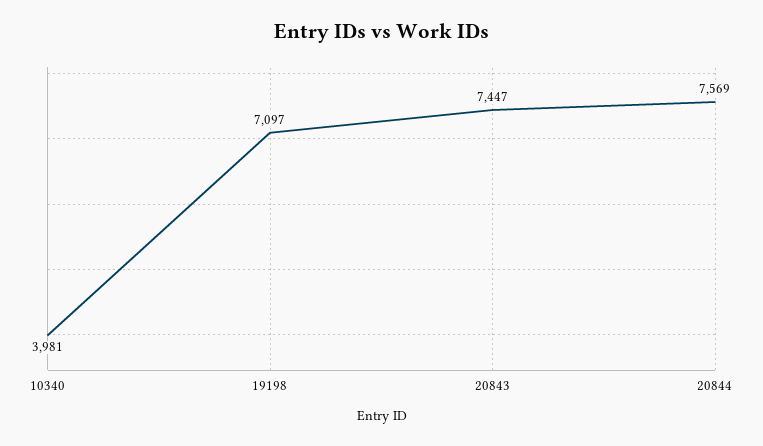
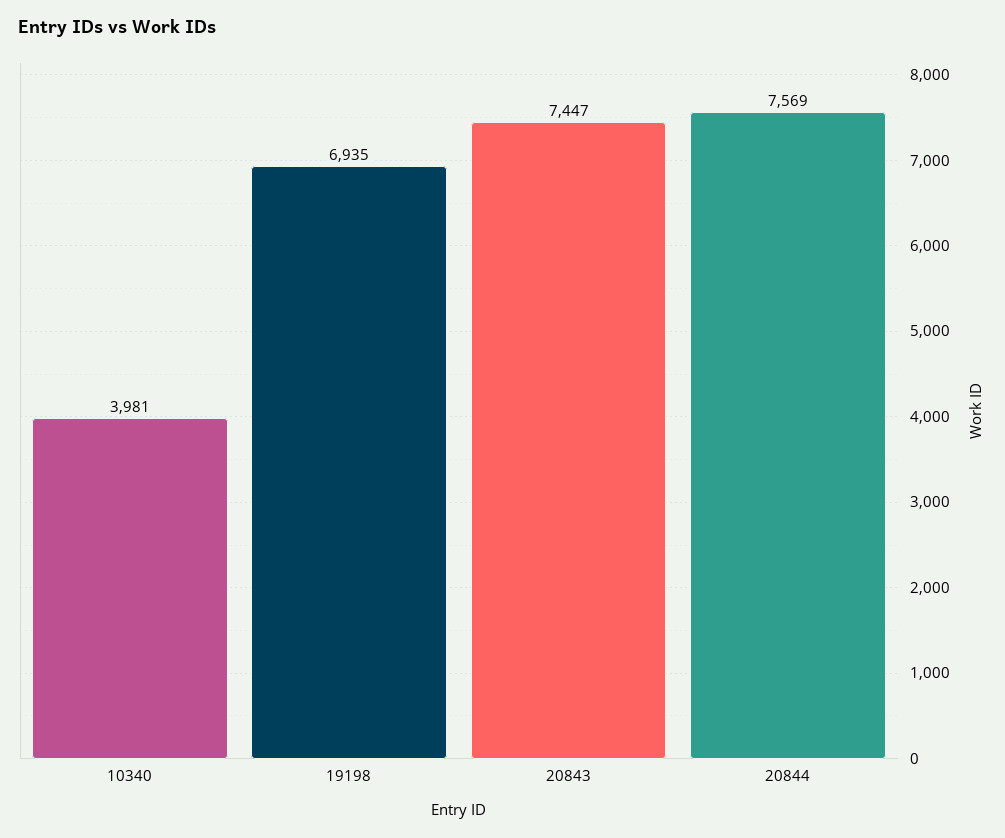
19198: 7097 -> 6935

